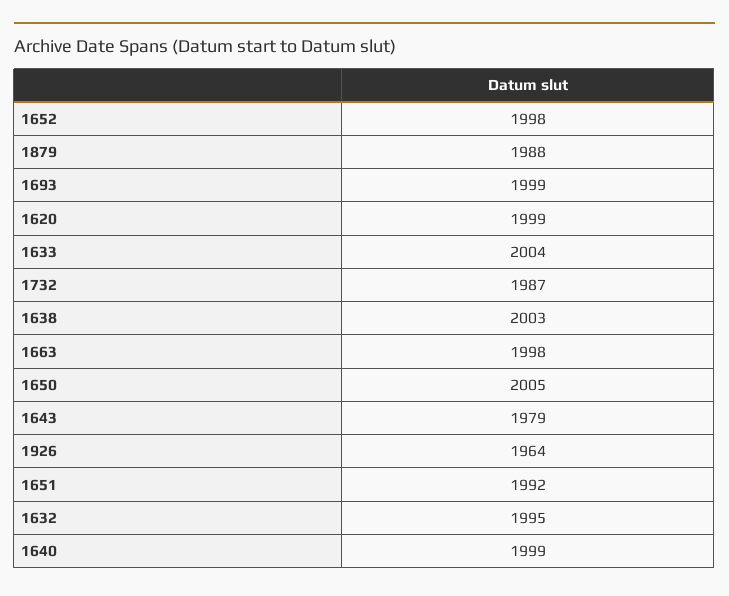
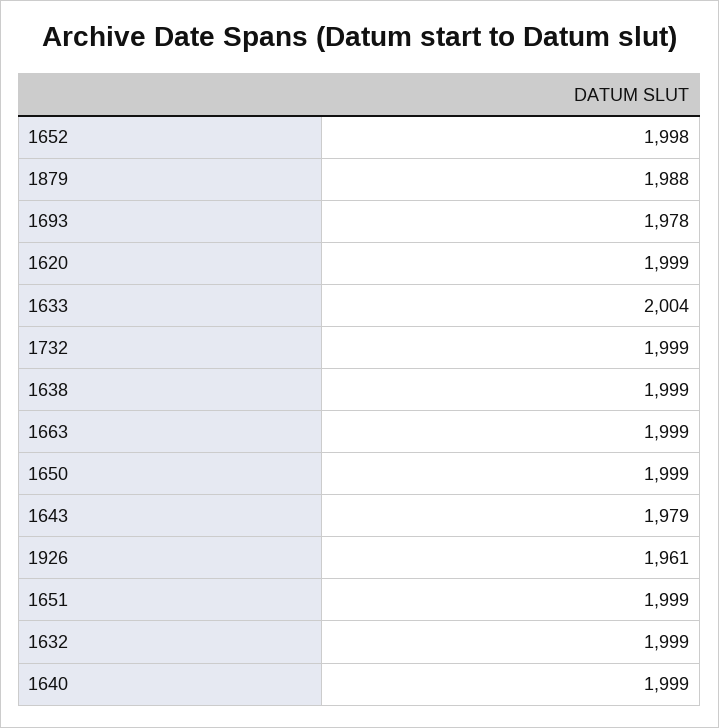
1693: 1999 -> 1978
1732: 1987 -> 1999
1638: 2003 -> 1999
1663: 1998 -> 1999
1650: 2005 -> 1999
1926: 1964 -> 1961
1651: 1992 -> 1999
1632: 1995 -> 1999

